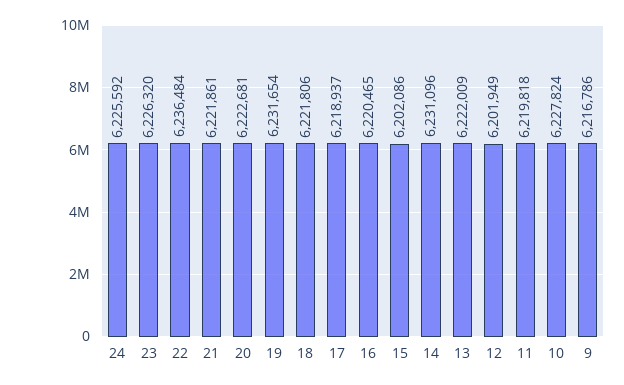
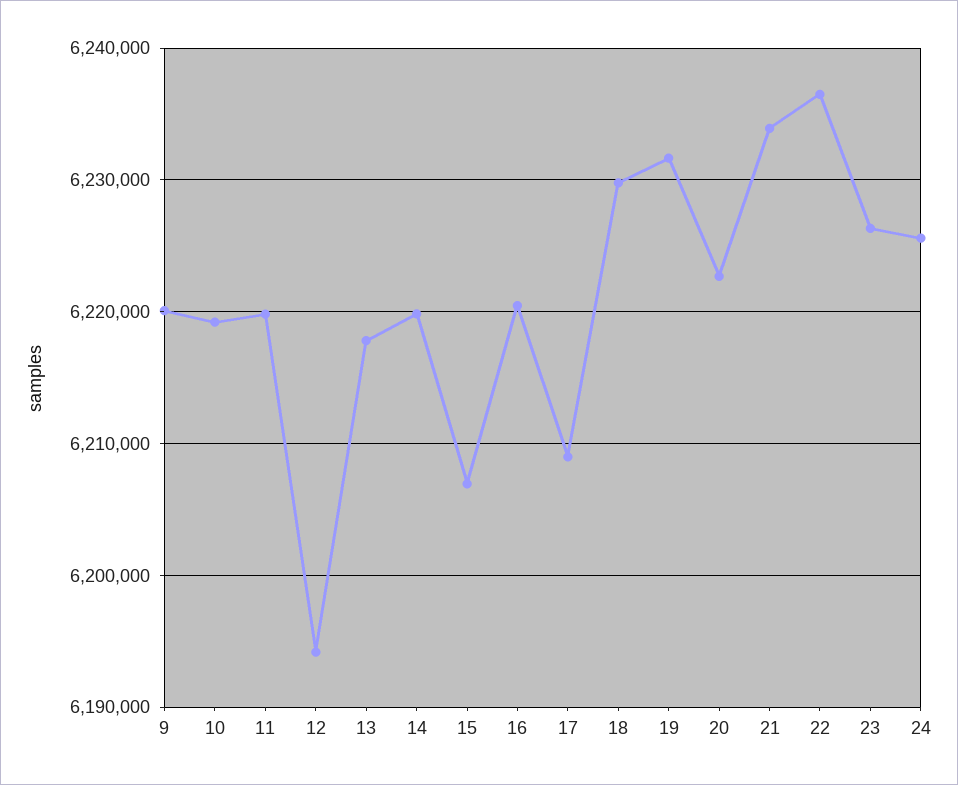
21: 6221861 -> 6234000
18: 6221806 -> 6230000
17: 6218937 -> 6209000
15: 6202086 -> 6207000
14: 6231096 -> 6220000
13: 6222009 -> 6218000
12: 6201949 -> 6194000
10: 6227824 -> 6219000
9: 6216786 -> 6220000

